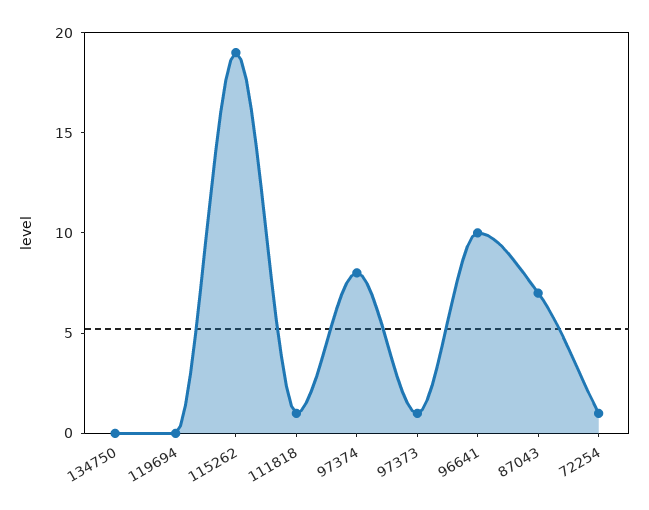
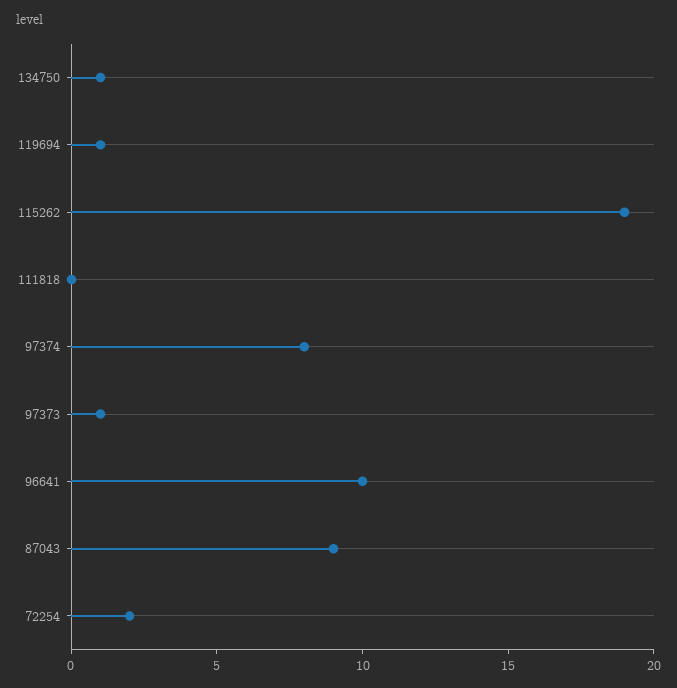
134750: 0 -> 1
119694: 0 -> 1
111818: 1 -> 0
87043: 7 -> 9
72254: 1 -> 2

